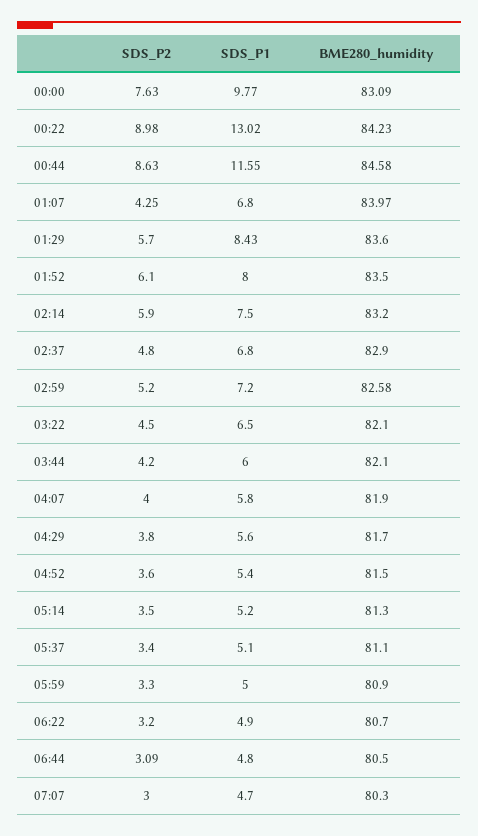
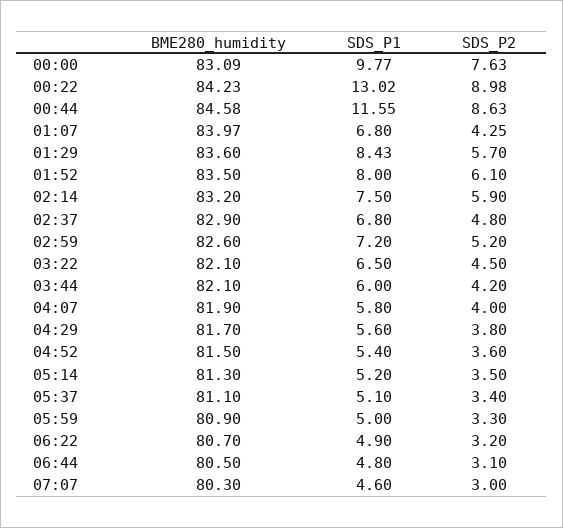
BME280_humidity, 02:59: 82.58 -> 82.6
SDS_P2, 06:44: 3.09 -> 3.1
SDS_P1, 07:07: 4.7 -> 4.6

